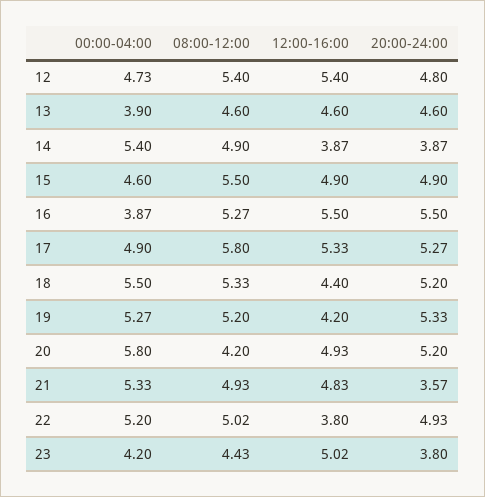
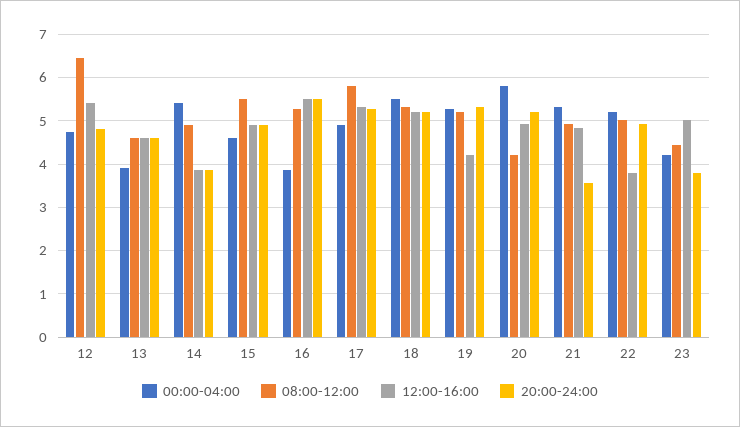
08:00-12:00, 12: 5.4 -> 6.4
12:00-16:00, 18: 4.4 -> 5.2

